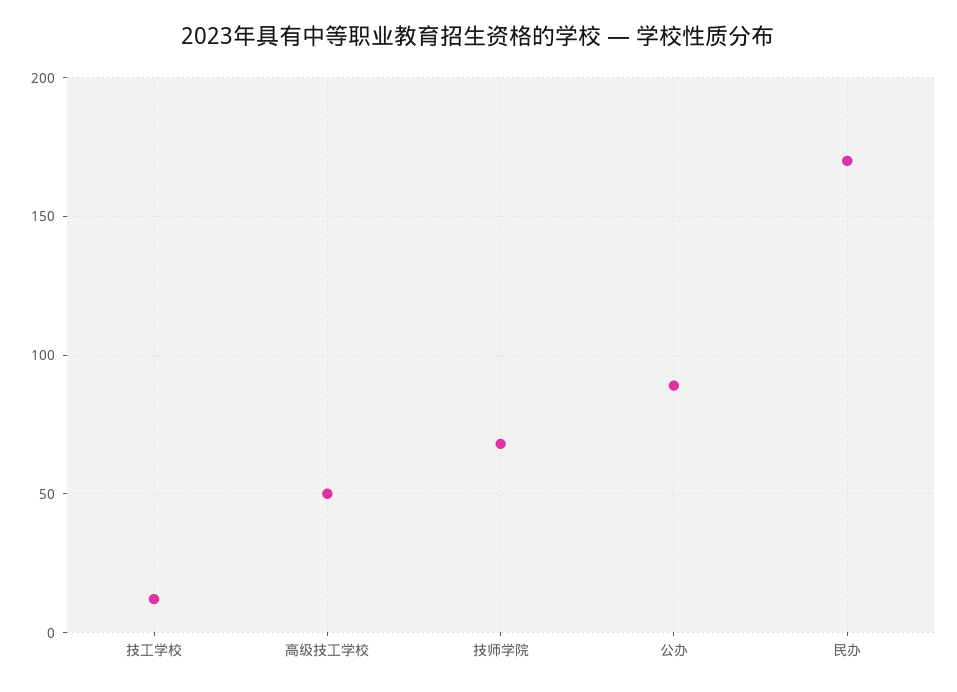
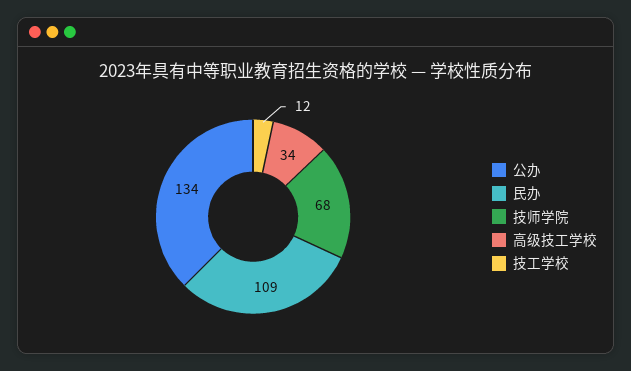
高级技工学校: 50 -> 34
公办: 90 -> 134
民办: 170 -> 109

